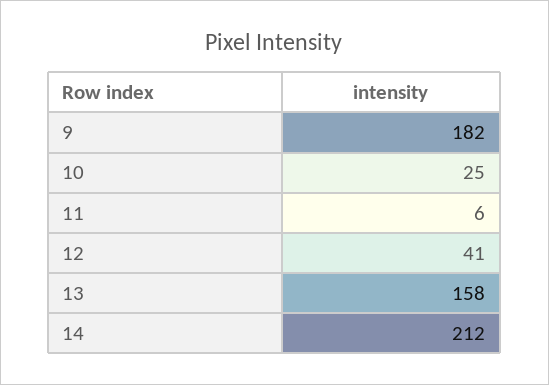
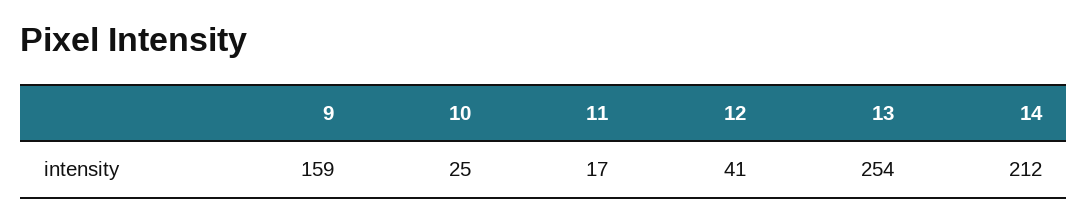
9: 182 -> 159
11: 6 -> 17
13: 158 -> 254

